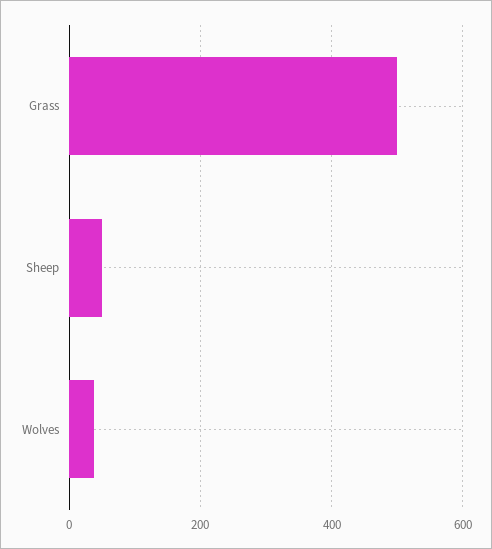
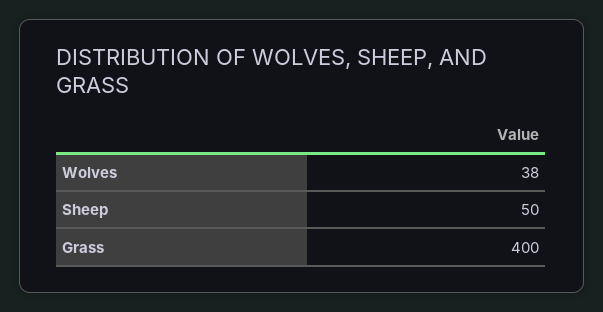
Grass: 500 -> 400

